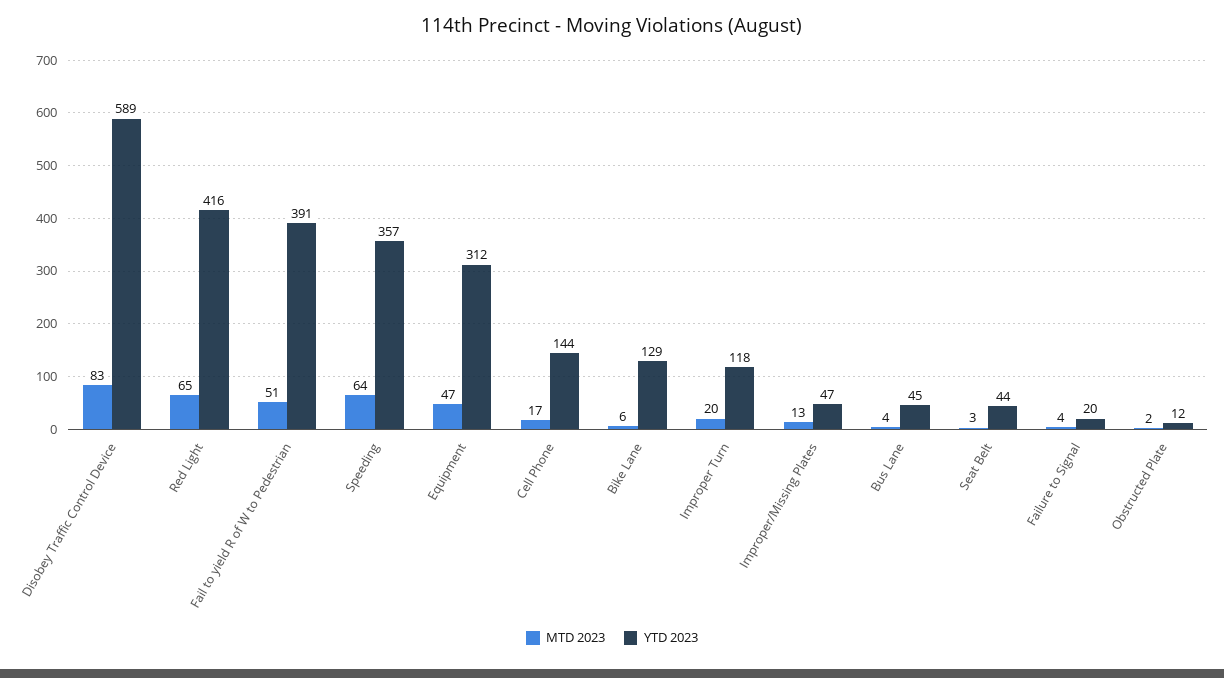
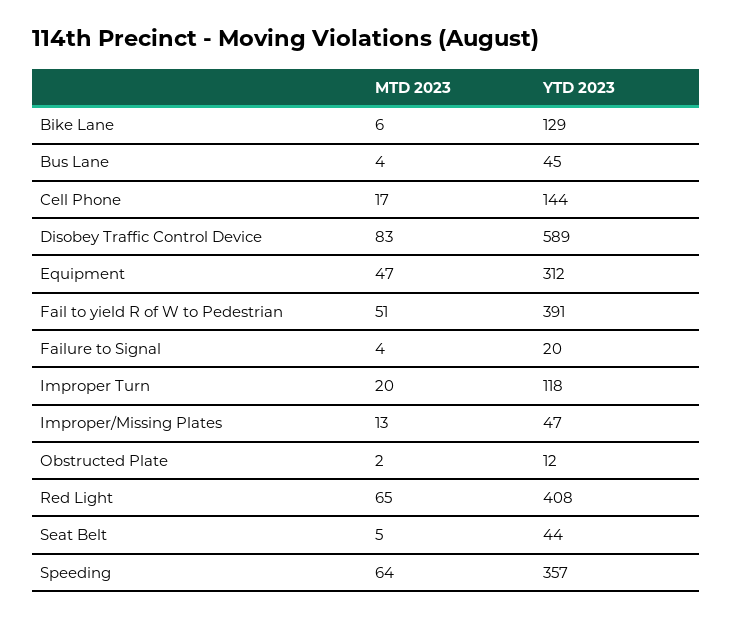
YTD 2023, Red Light: 416 -> 408
MTD 2023, Seat Belt: 3 -> 5

